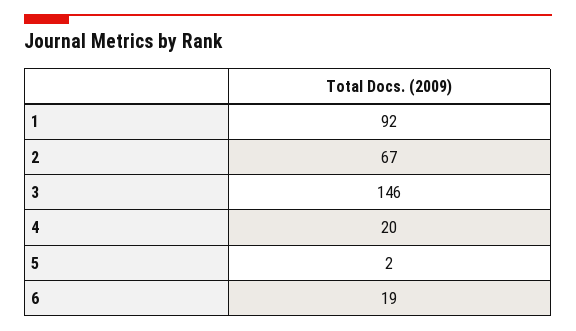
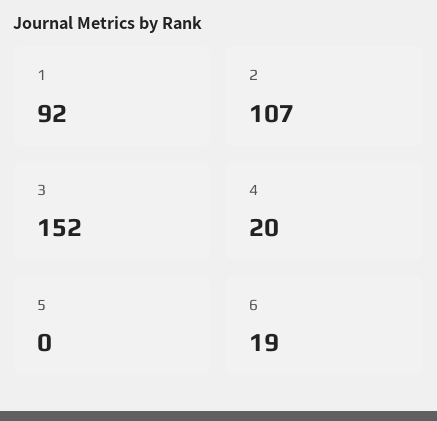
2: 67 -> 107
3: 146 -> 152
5: 2 -> 0

